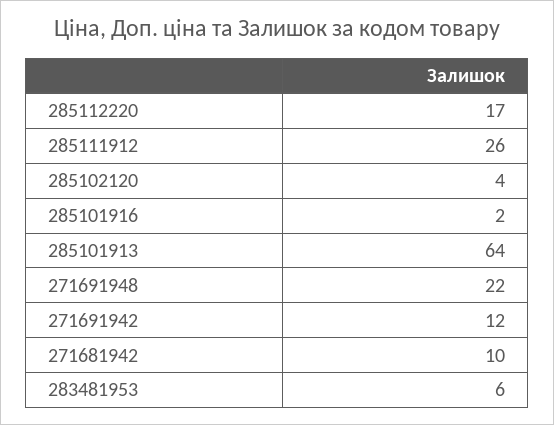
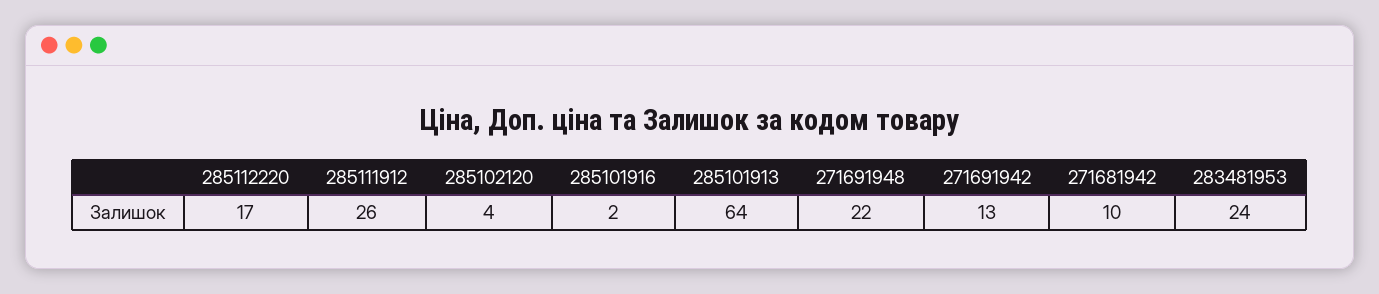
271691942: 12 -> 13
283481953: 6 -> 24

